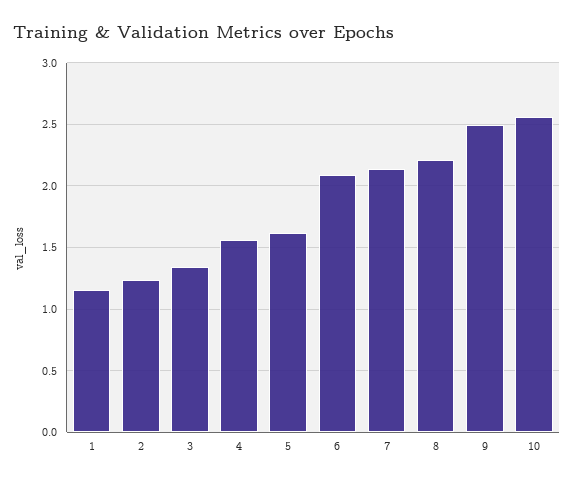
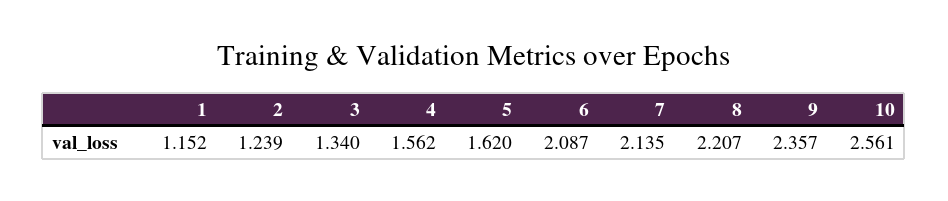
9: 2.5 -> 2.357

